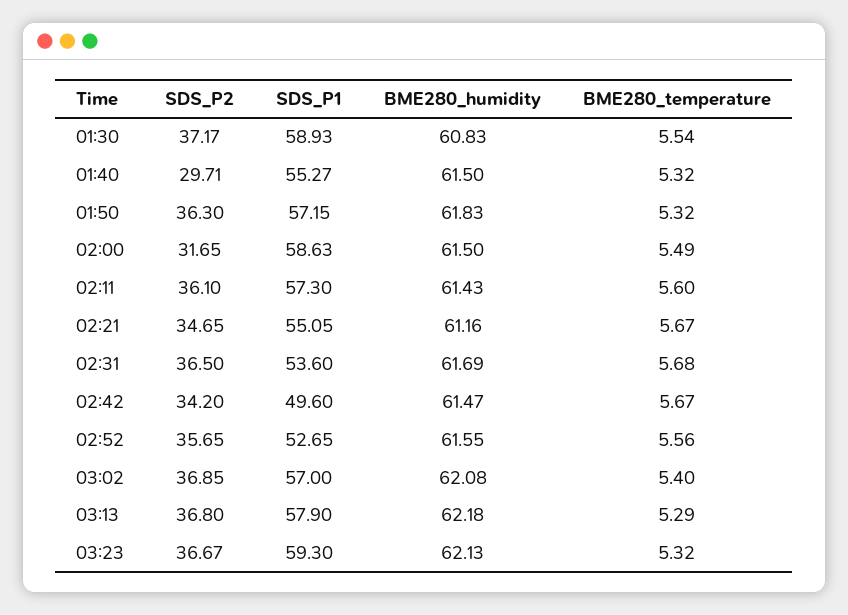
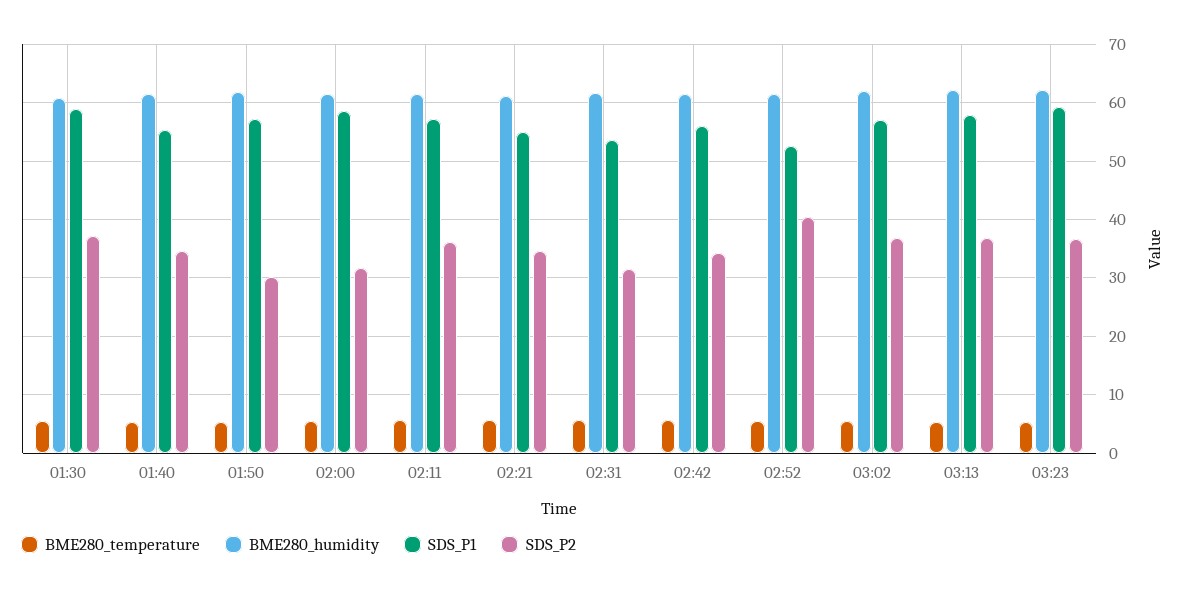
SDS_P2, 01:40: 29.71 -> 34
SDS_P2, 01:50: 36.3 -> 30
SDS_P2, 02:31: 36.5 -> 32
SDS_P1, 02:42: 49.6 -> 56
SDS_P2, 02:52: 35.65 -> 40

